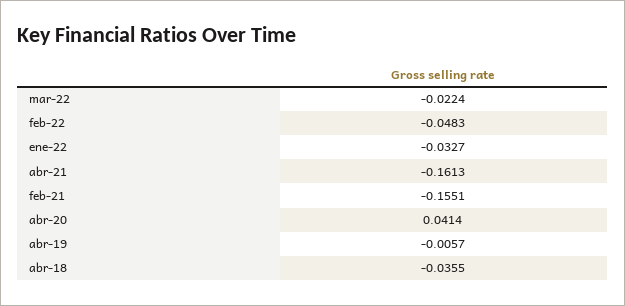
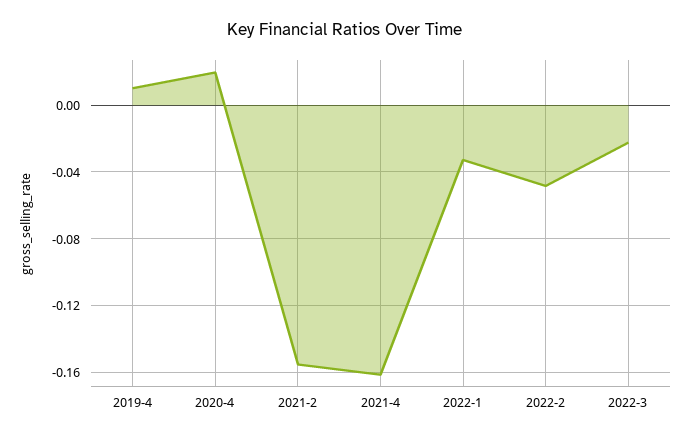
abr-20: 0.0414 -> 0.02
abr-19: -0.0057 -> 0.01
abr-18: -0.0355 -> none

